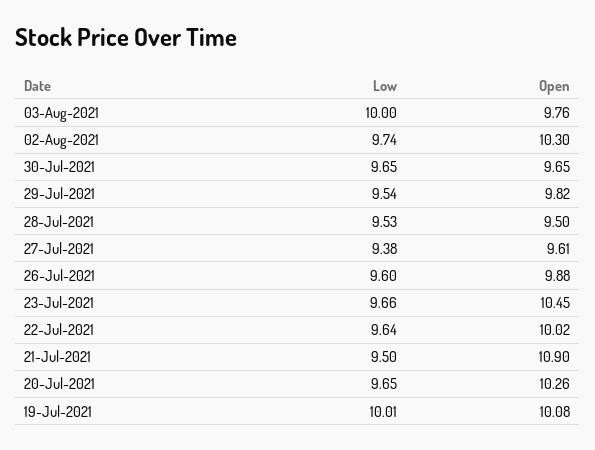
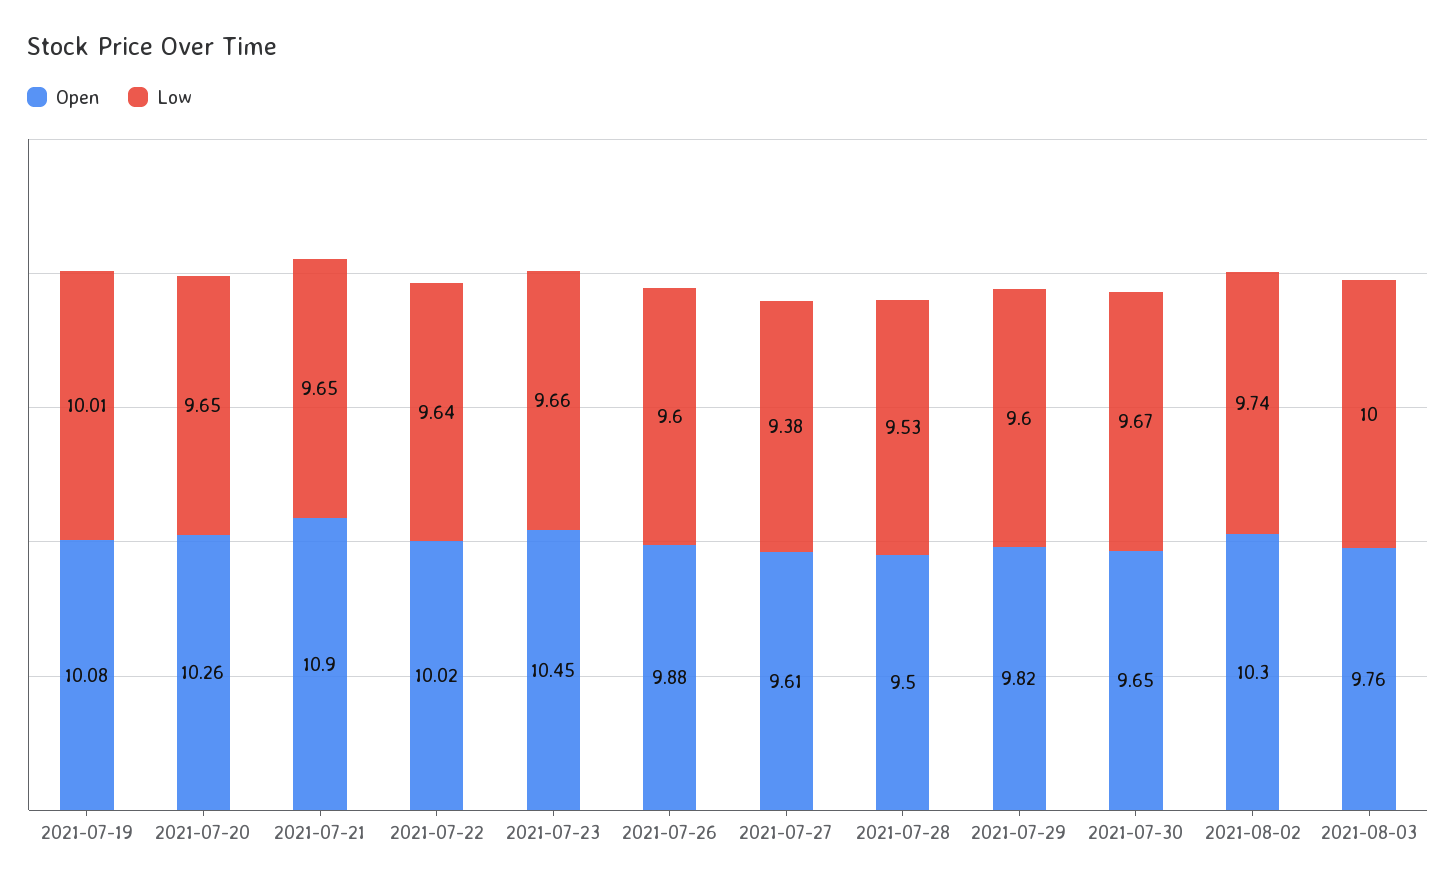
Low, 30-Jul-2021: 9.65 -> 9.67
Low, 29-Jul-2021: 9.54 -> 9.6
Low, 21-Jul-2021: 9.5 -> 9.65

